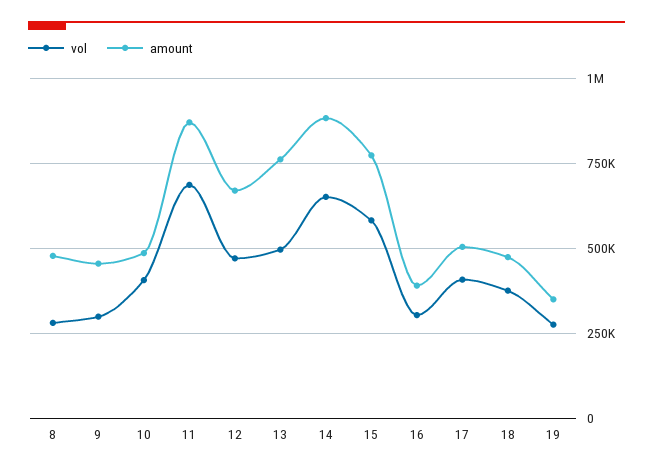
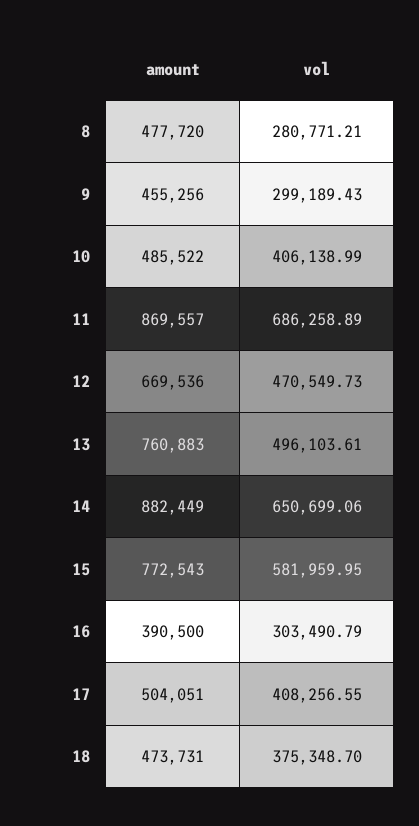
vol, 19: 275000 -> none
amount, 19: 350000 -> none

